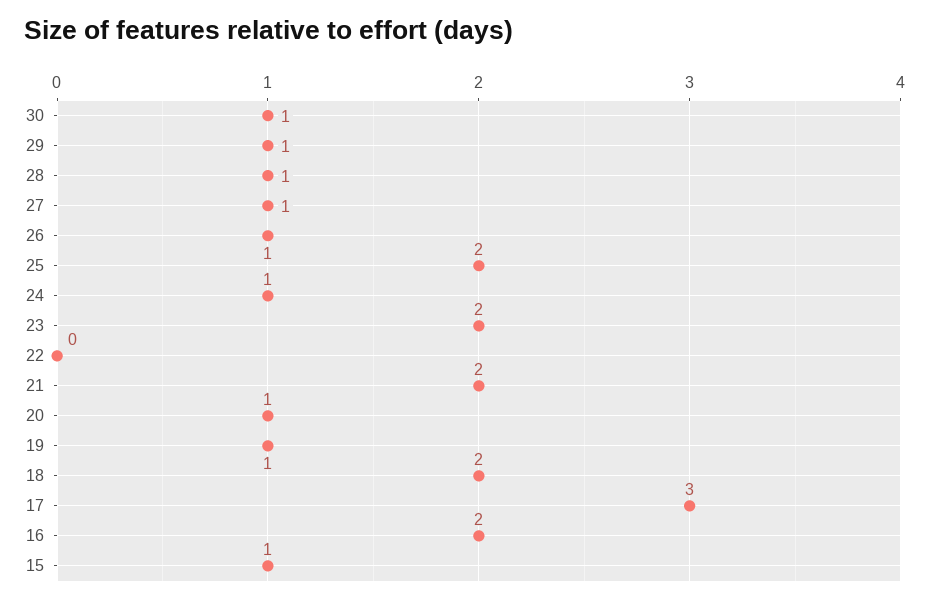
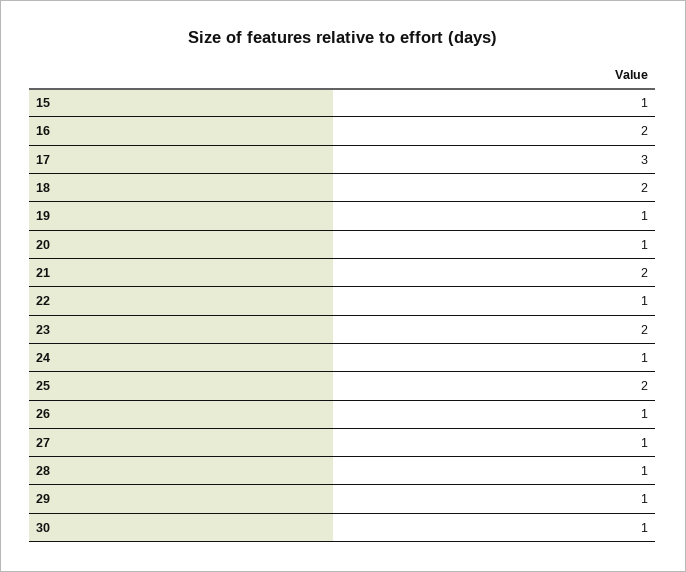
22: 0 -> 1

